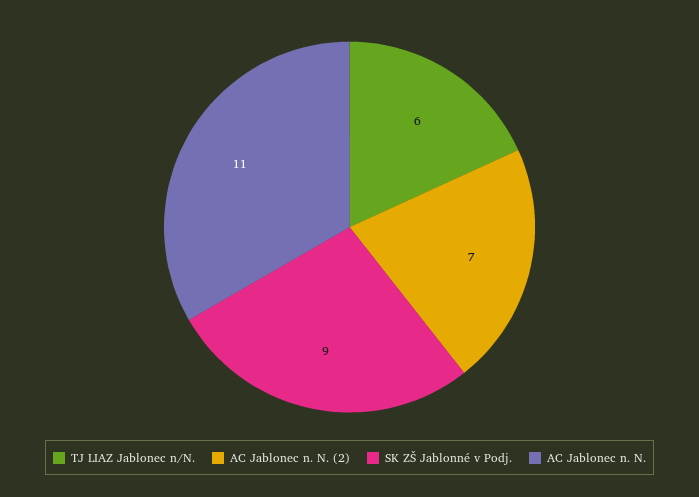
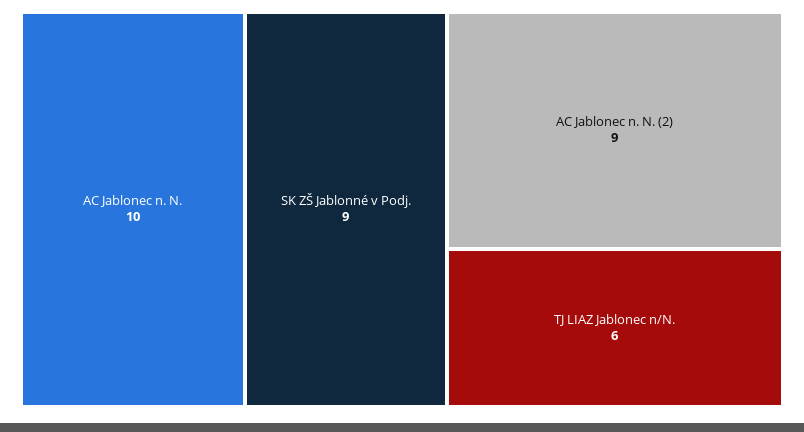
AC Jablonec n. N. (2): 7 -> 9
AC Jablonec n. N.: 11 -> 10

